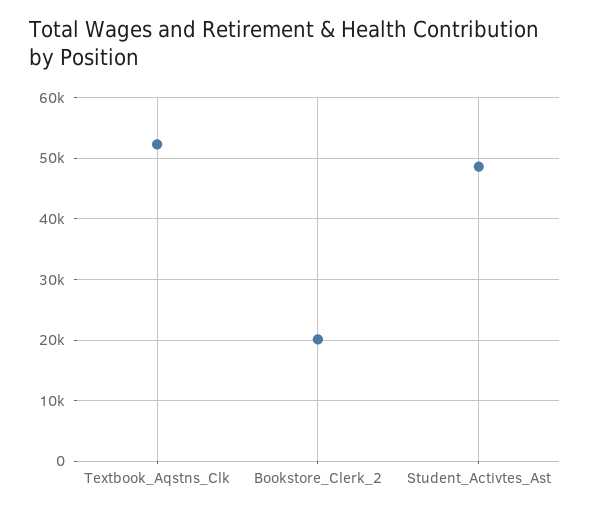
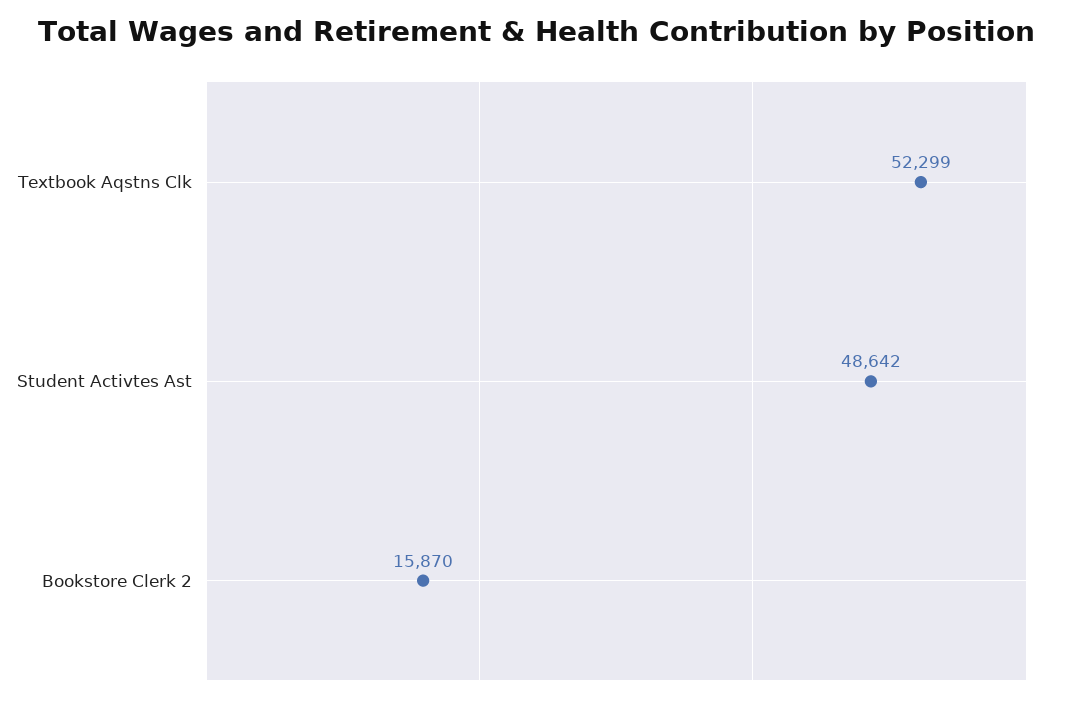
Bookstore_Clerk_2: 20000 -> 15870

